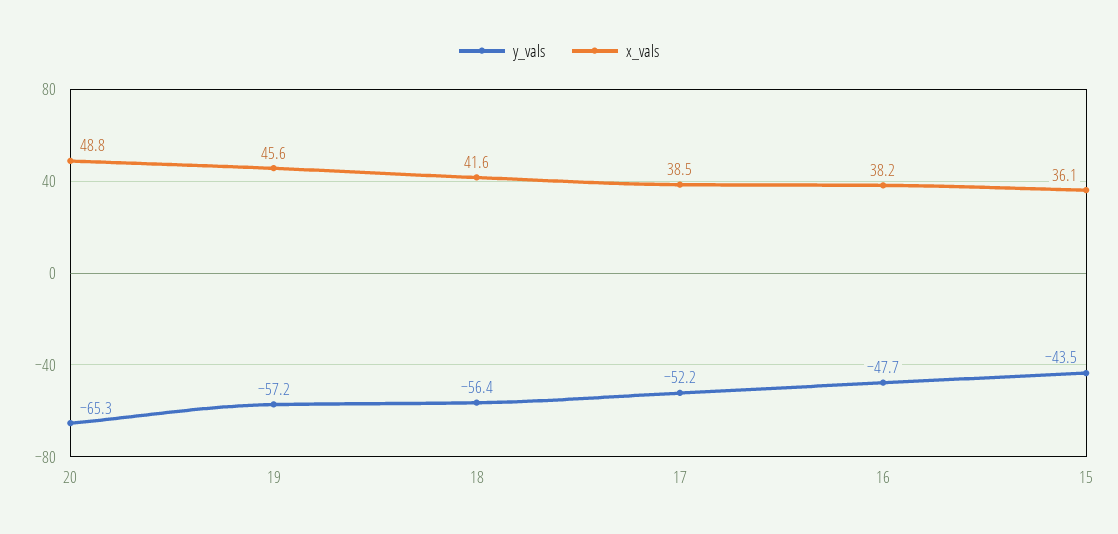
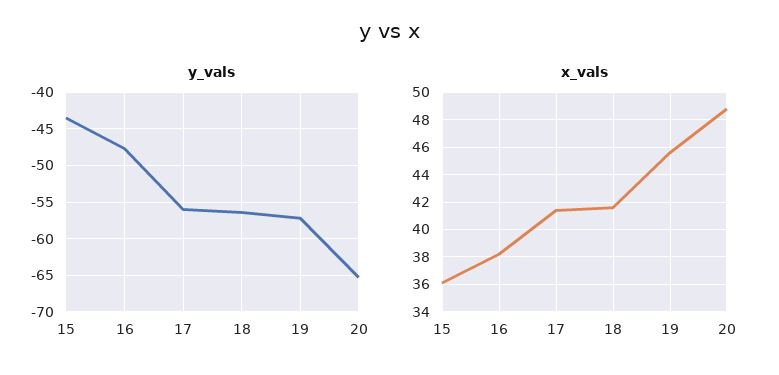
y_vals, 17: -52.2 -> -56
x_vals, 17: 38.5 -> 41.5

